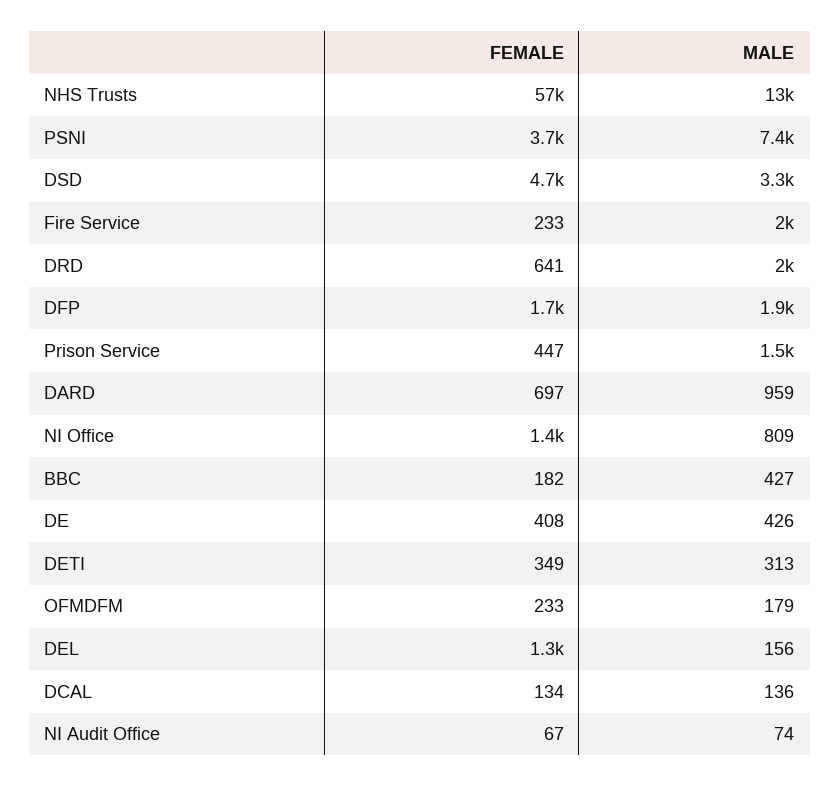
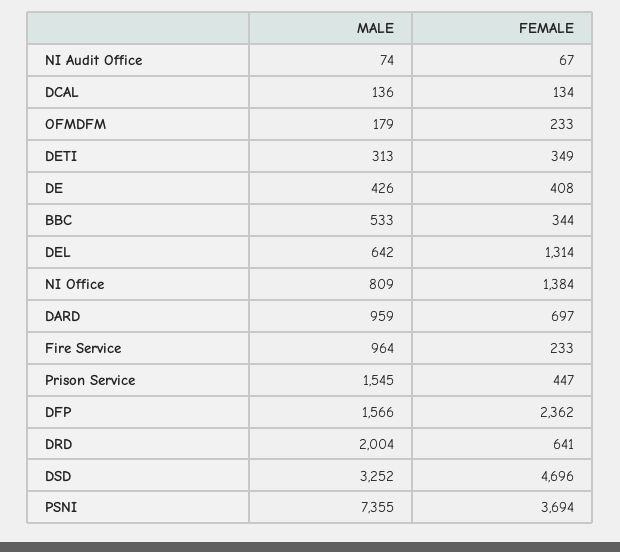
FEMALE, NHS Trusts: 57000 -> none
MALE, NHS Trusts: 13000 -> none
MALE, Fire Service: 2000 -> 964
FEMALE, DFP: 1700 -> 2362
MALE, DFP: 1900 -> 1566
FEMALE, BBC: 182 -> 344
MALE, BBC: 427 -> 533
MALE, DEL: 156 -> 642

